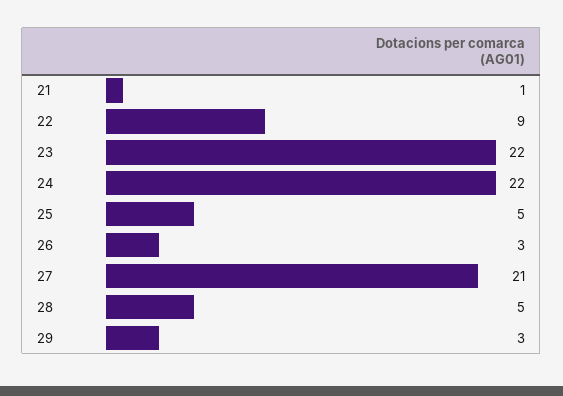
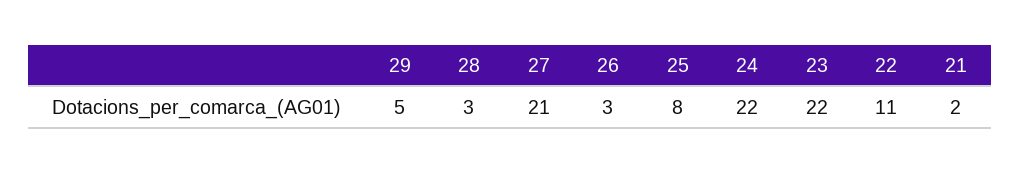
21: 1 -> 2
22: 9 -> 11
25: 5 -> 8
28: 5 -> 3
29: 3 -> 5

